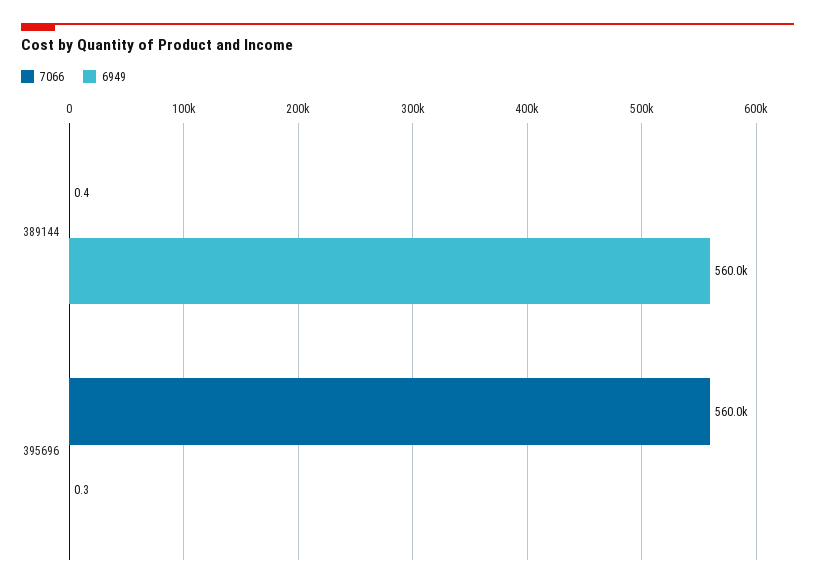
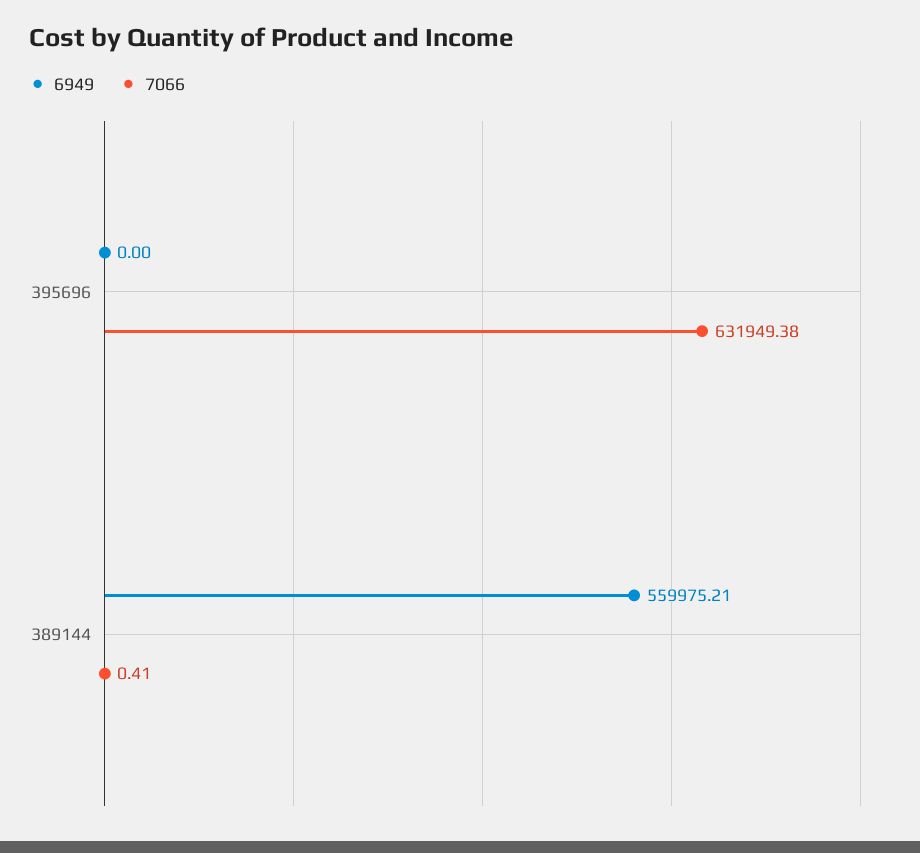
7066, 395696: 560000 -> 631949.38
6949, 395696: 0.3 -> 0

